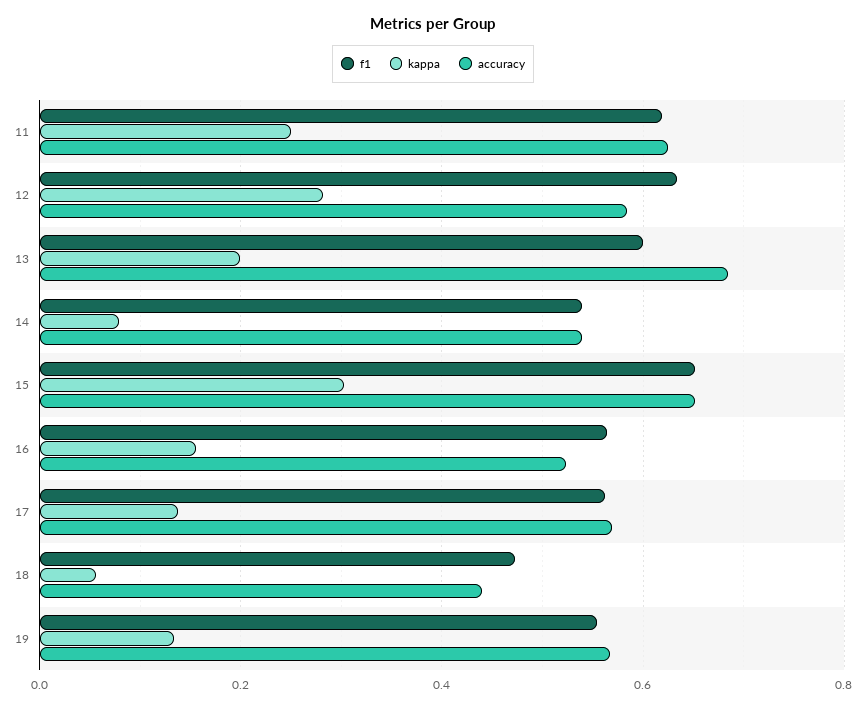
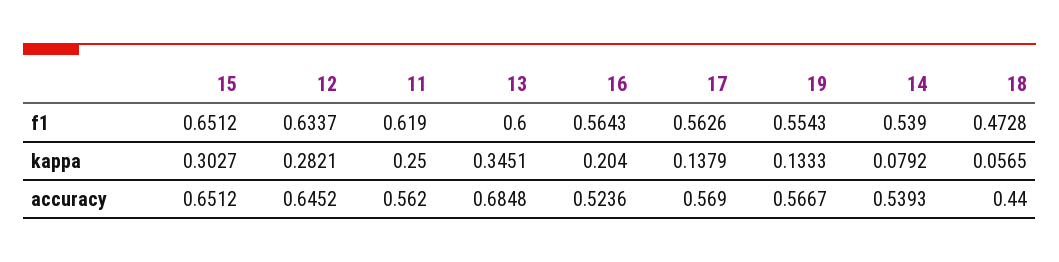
accuracy, 11: 0.62 -> 0.562
accuracy, 12: 0.58 -> 0.6452
kappa, 13: 0.2 -> 0.3451
kappa, 16: 0.16 -> 0.204

